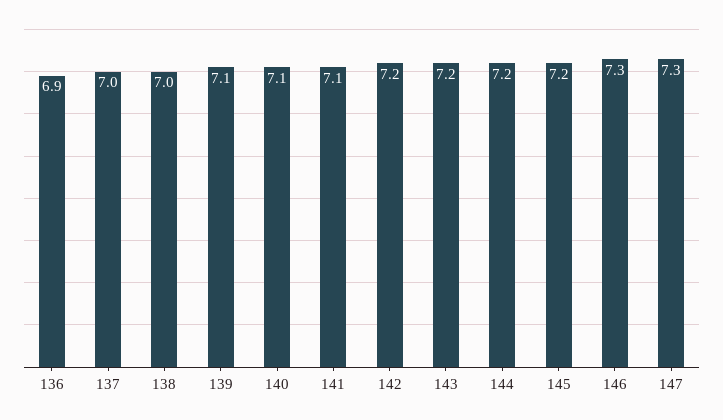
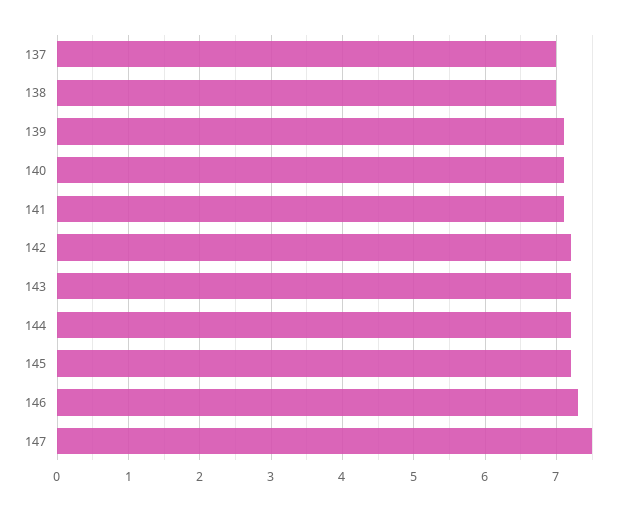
136: 6.9 -> none
147: 7.3 -> 7.5

